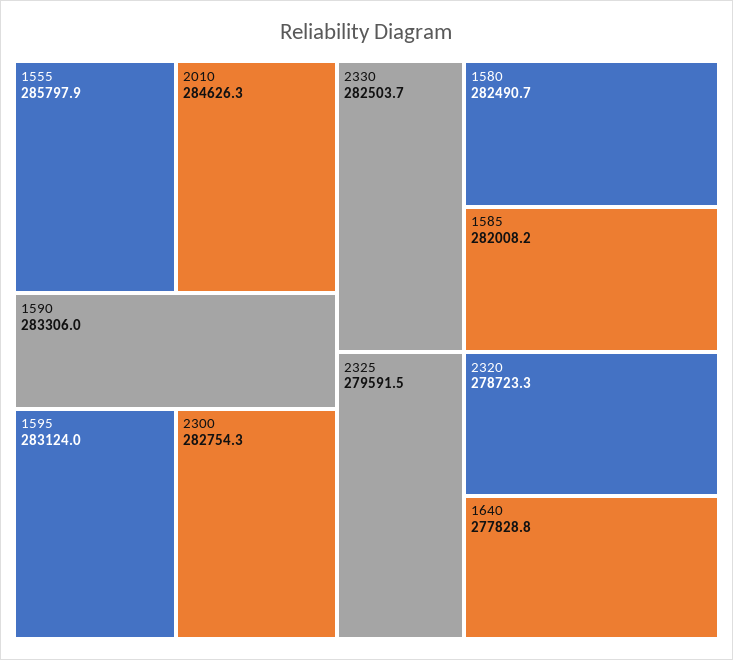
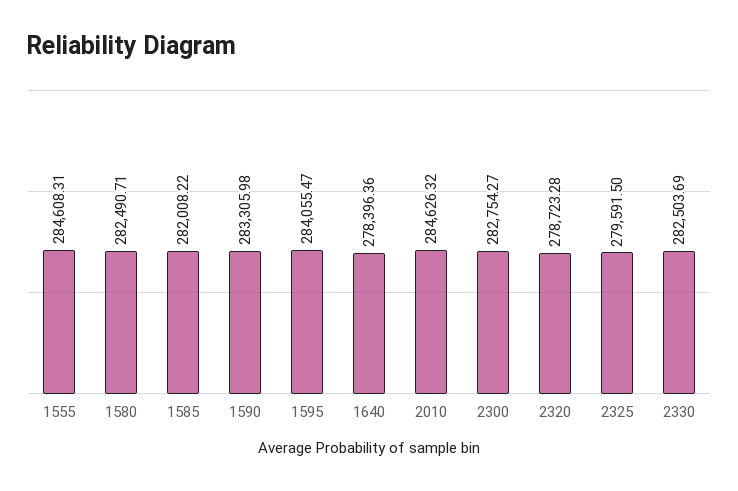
1555: 285797.9 -> 284608.31
1595: 283124 -> 284055.47
1640: 277828.8 -> 278396.36

